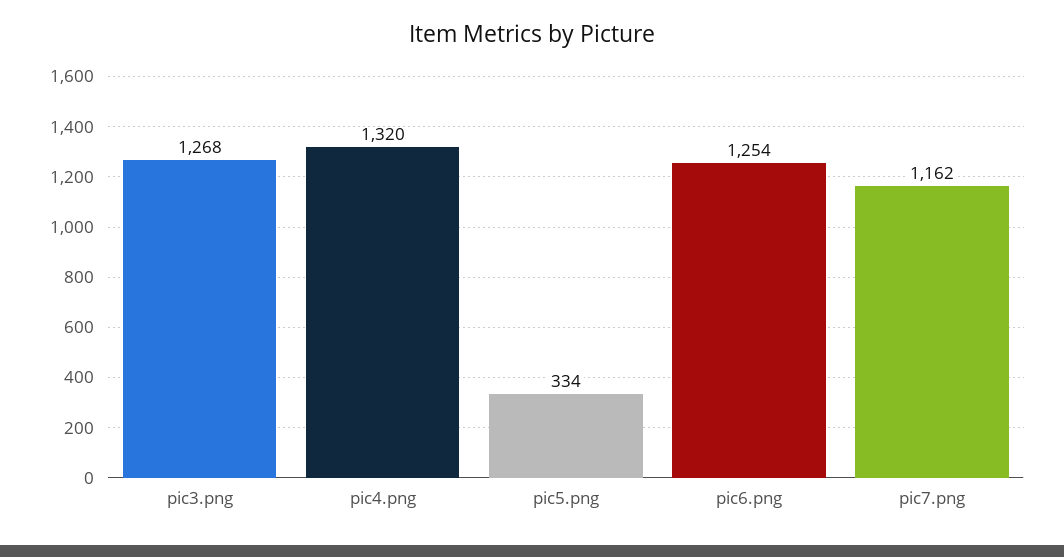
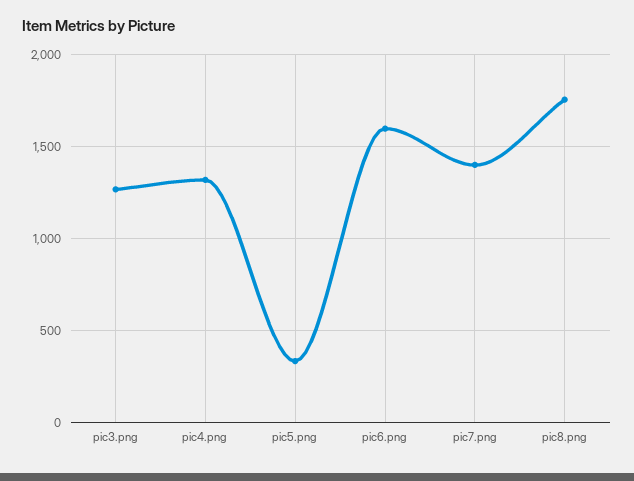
pic6.png: 1254 -> 1600
pic7.png: 1162 -> 1400
pic8.png: none -> 1750

